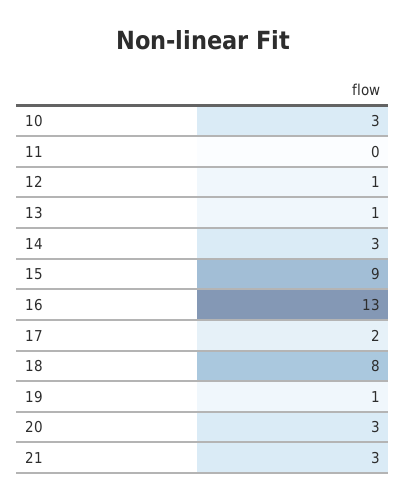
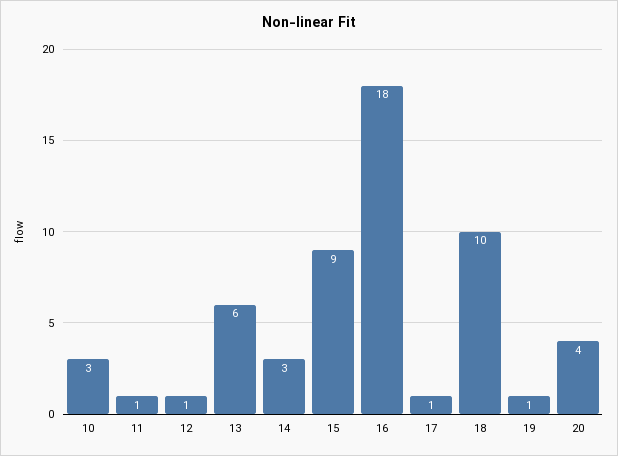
11: 0 -> 1
13: 1 -> 6
16: 13 -> 18
17: 2 -> 1
18: 8 -> 10
20: 3 -> 4
21: 3 -> none

